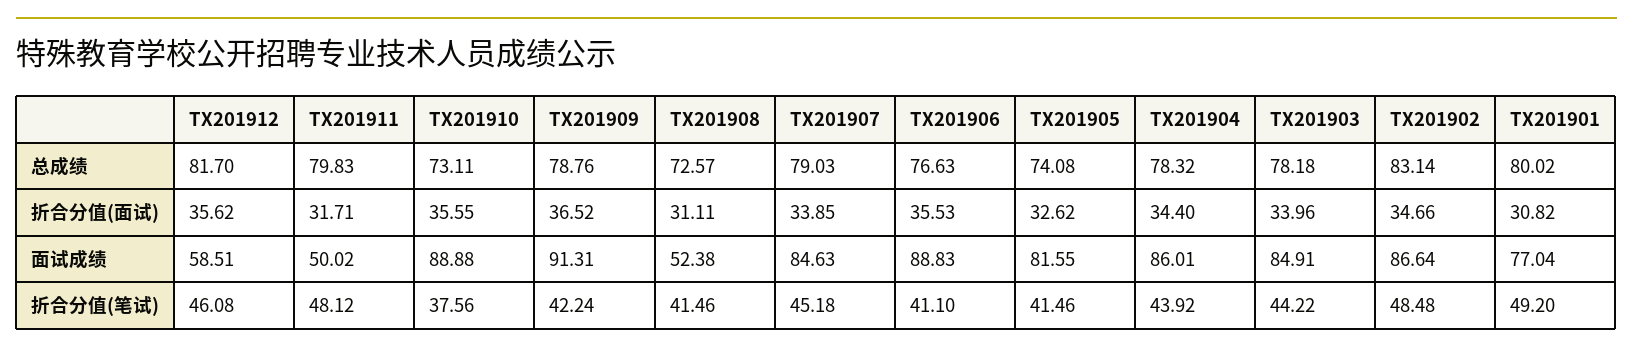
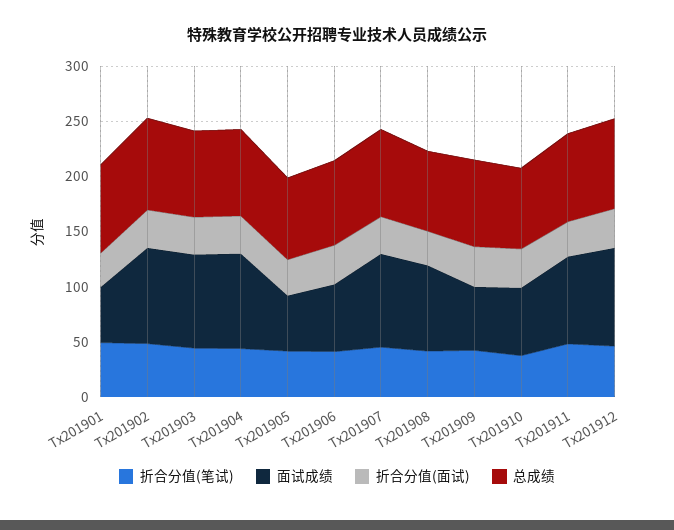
面试成绩, TX201912: 58.51 -> 90
面试成绩, TX201911: 50.02 -> 80
面试成绩, TX201910: 88.88 -> 60
面试成绩, TX201909: 91.31 -> 60
面试成绩, TX201908: 52.38 -> 80
面试成绩, TX201906: 88.83 -> 60
面试成绩, TX201905: 81.55 -> 50
面试成绩, TX201901: 77.04 -> 50

